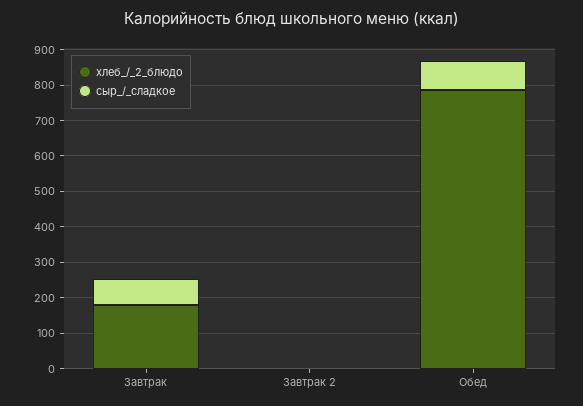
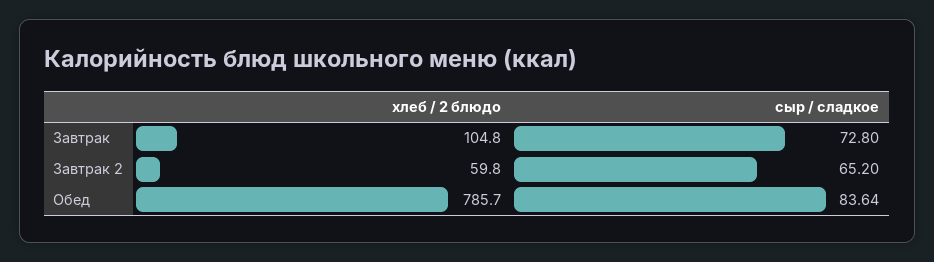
хлеб_/_2_блюдо, Завтрак: 175 -> 104.8
хлеб_/_2_блюдо, Завтрак 2: 0 -> 59.8
сыр_/_сладкое, Завтрак 2: 0 -> 65.2

